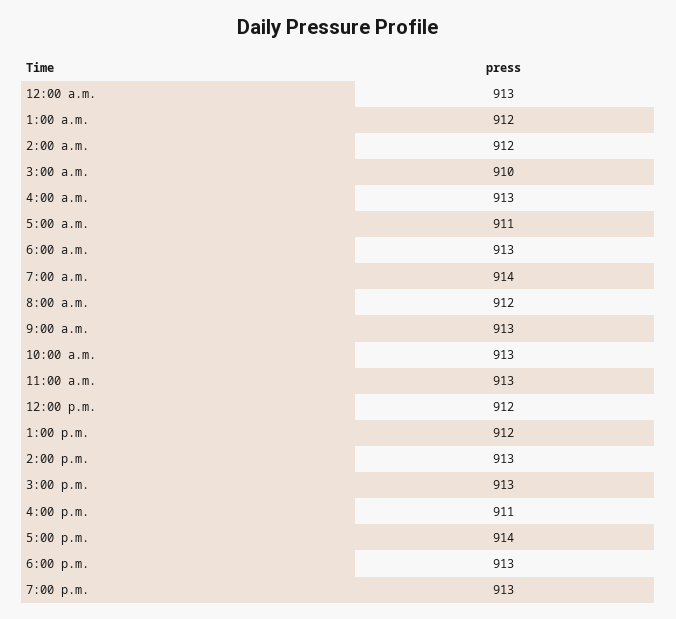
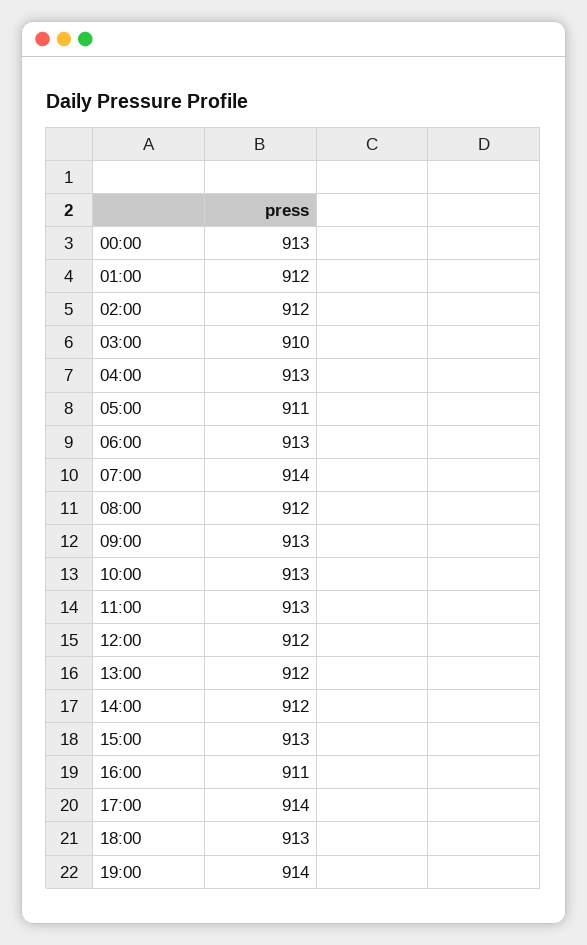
2:00 p.m.: 913 -> 912
7:00 p.m.: 913 -> 914

